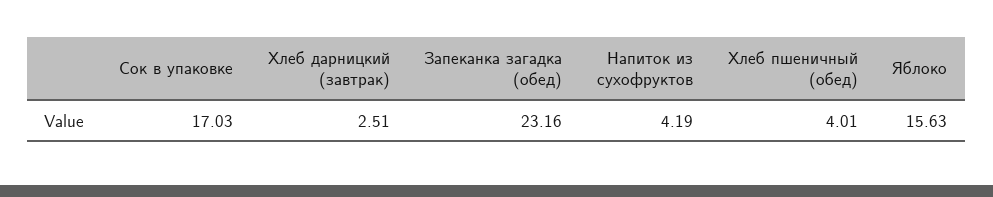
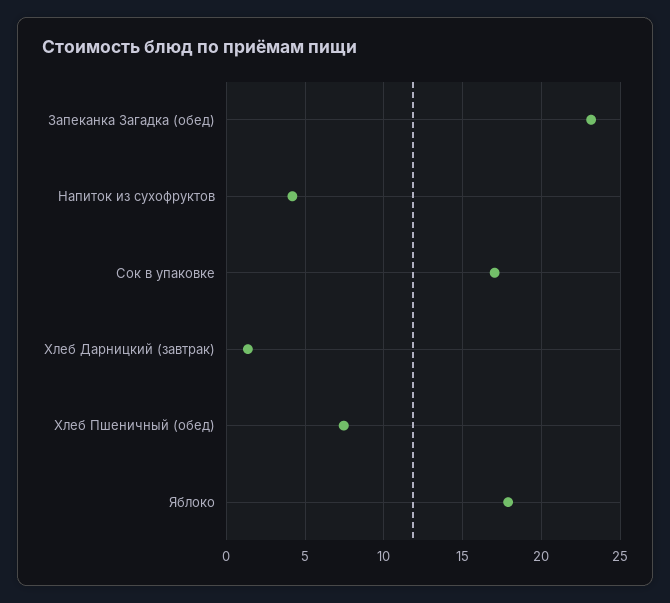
Хлеб дарницкий (завтрак): 2.51 -> 1.5
Хлеб пшеничный (обед): 4.01 -> 7.5
Яблоко: 15.63 -> 18

